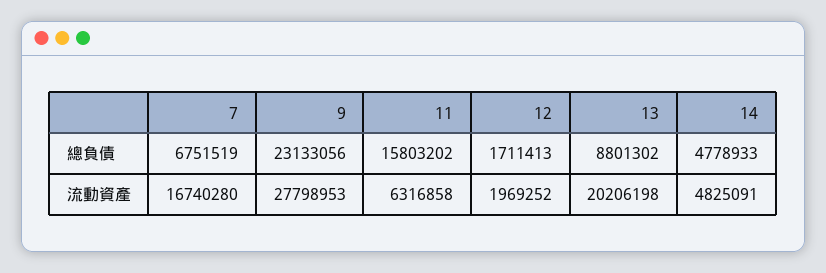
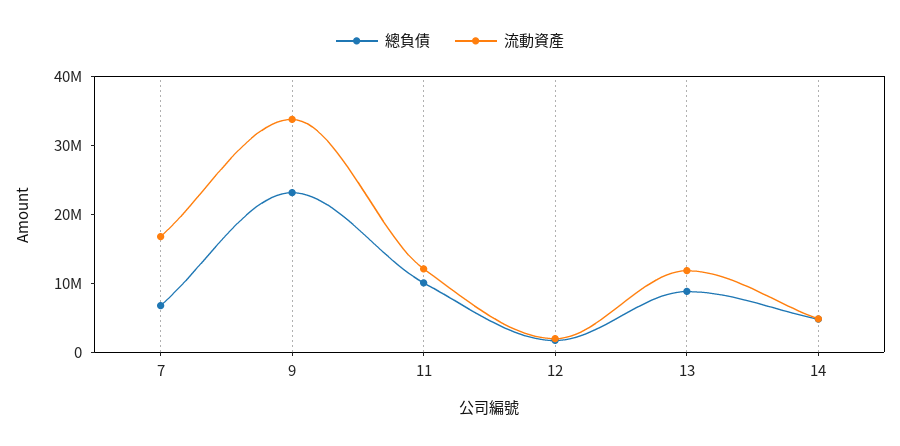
總負債, 11: 15803202 -> 10000000
流動資產, 9: 27798953 -> 34000000
流動資產, 11: 6316858 -> 12000000
流動資產, 13: 20206198 -> 12000000

